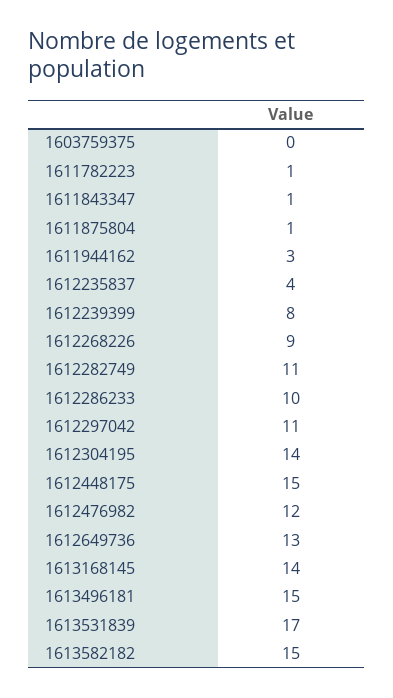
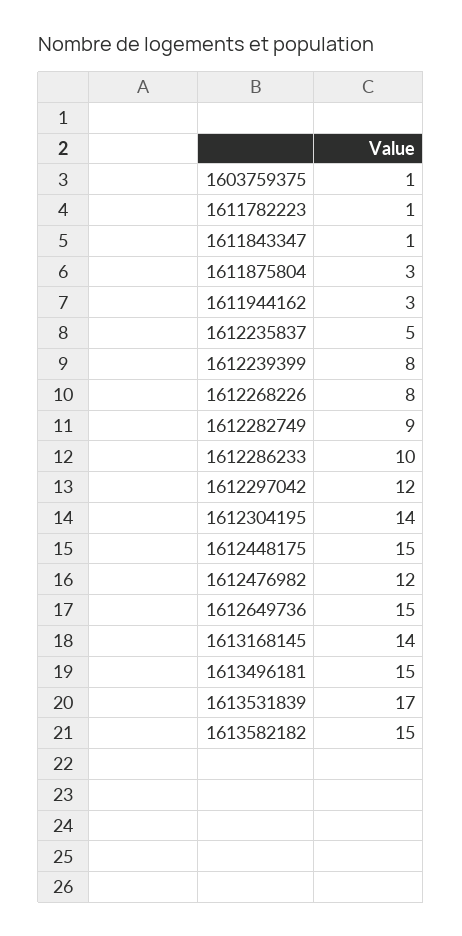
1603759375: 0 -> 1
1611875804: 1 -> 3
1612235837: 4 -> 5
1612268226: 9 -> 8
1612282749: 11 -> 9
1612297042: 11 -> 12
1612649736: 13 -> 15

